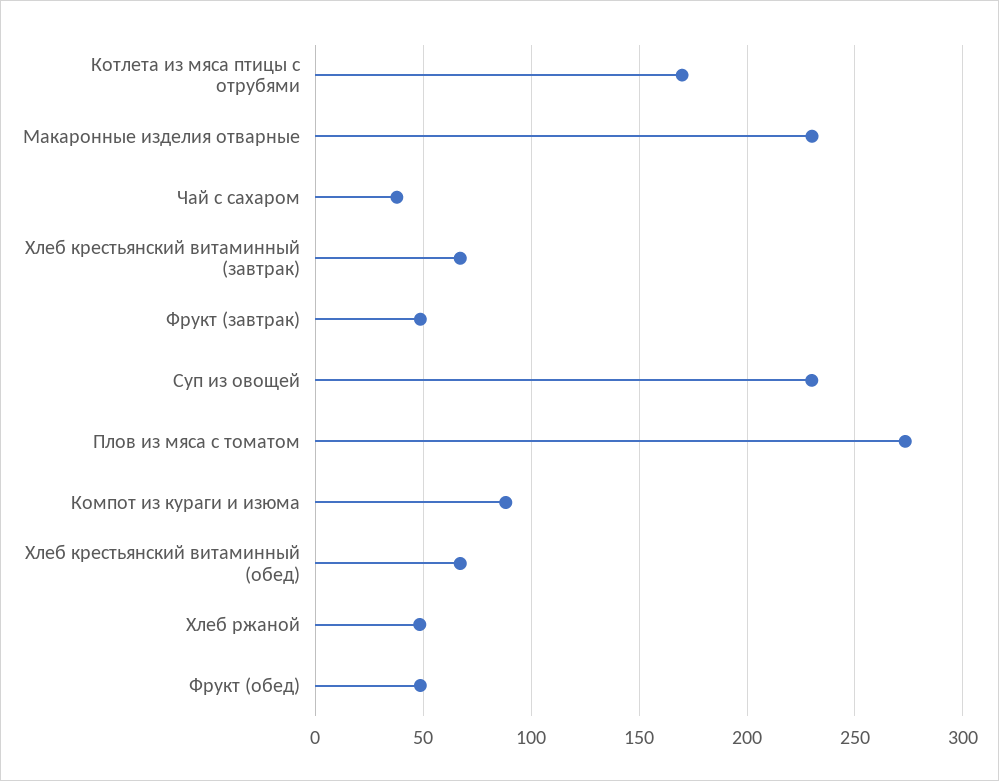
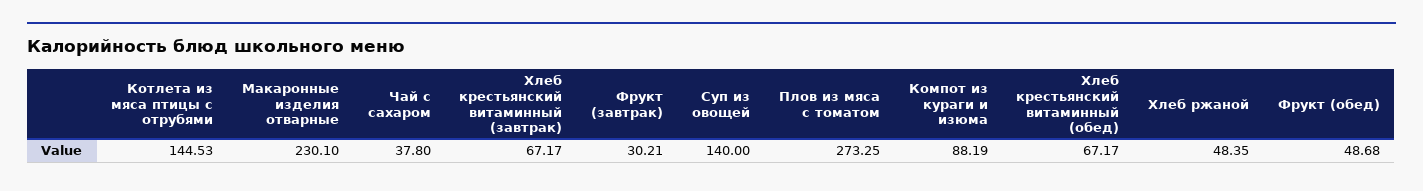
Котлета из мяса птицы с отрубями: 170 -> 144.53
Фрукт (завтрак): 50 -> 30.21
Суп из овощей: 230 -> 140

